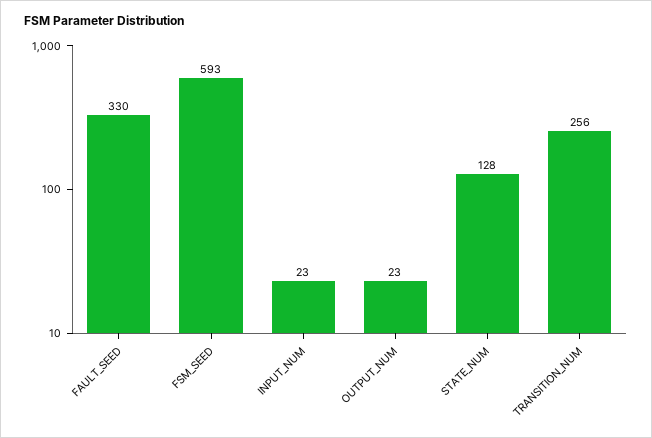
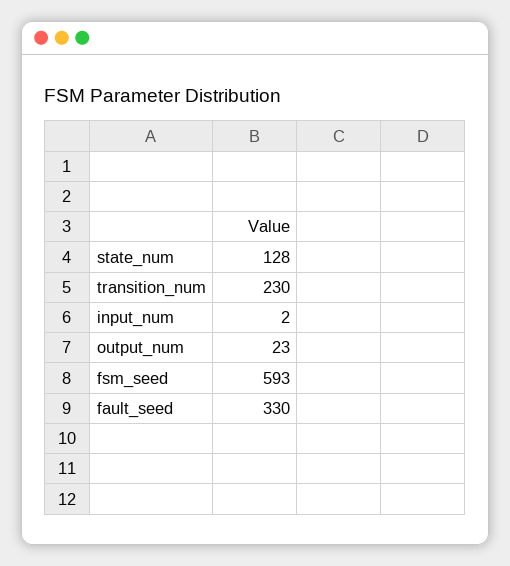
INPUT_NUM: 23 -> 2
TRANSITION_NUM: 256 -> 230

